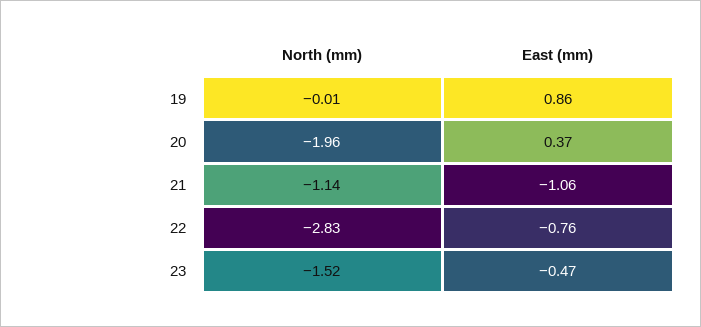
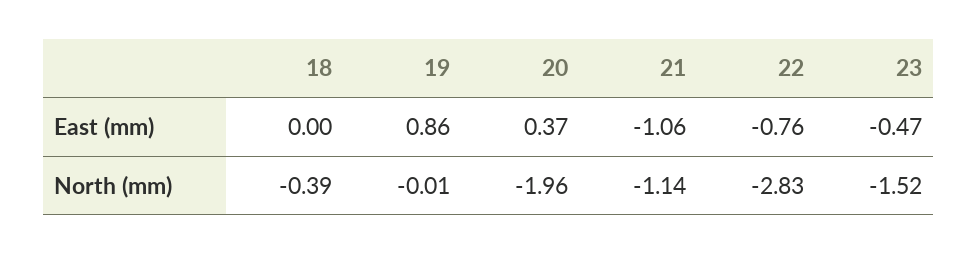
East (mm), 18: none -> 0
North (mm), 18: none -> -0.39

